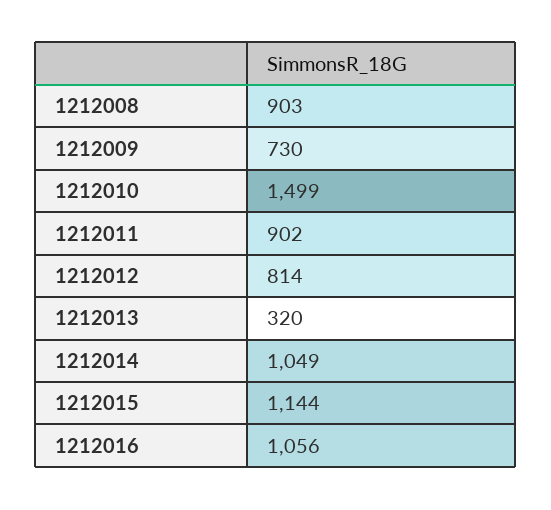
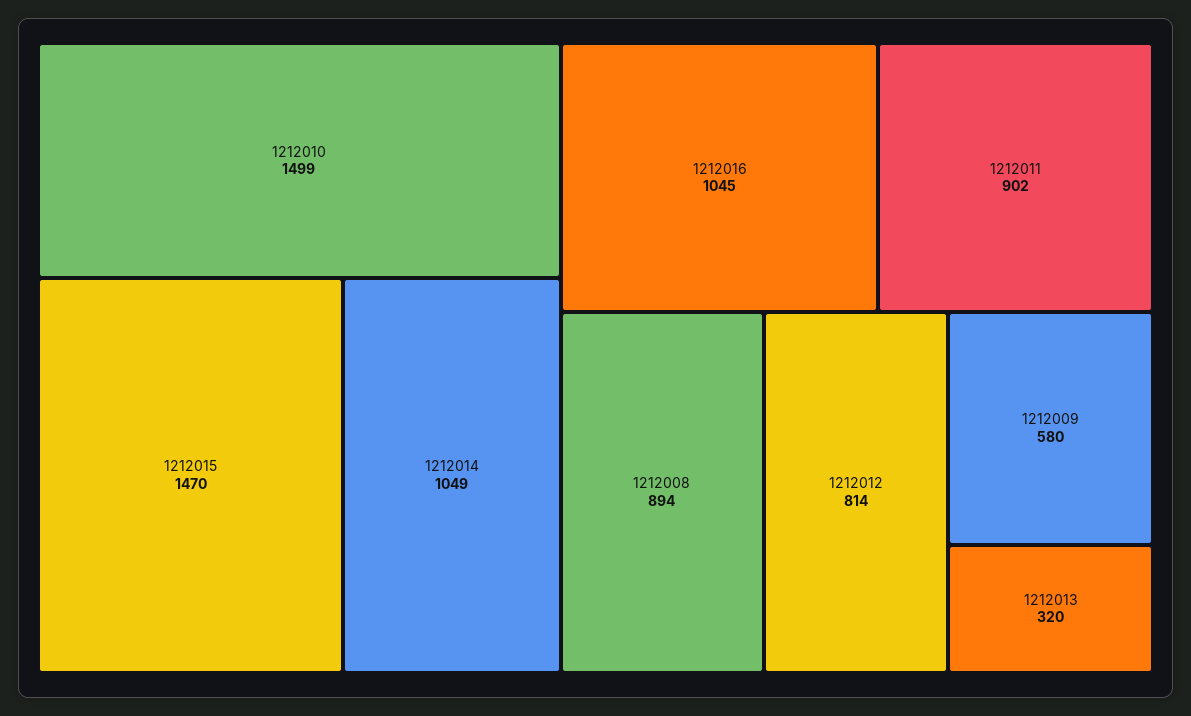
1212008: 903 -> 894
1212009: 730 -> 580
1212015: 1144 -> 1470
1212016: 1056 -> 1045

